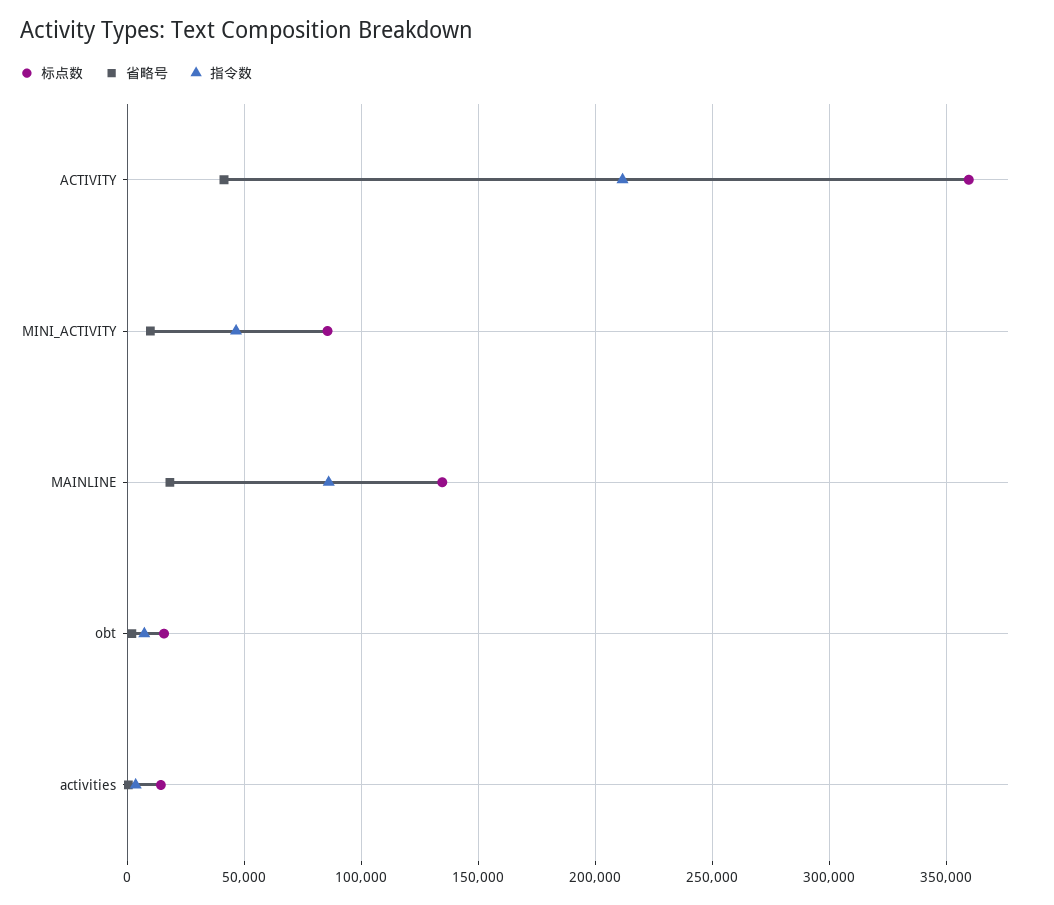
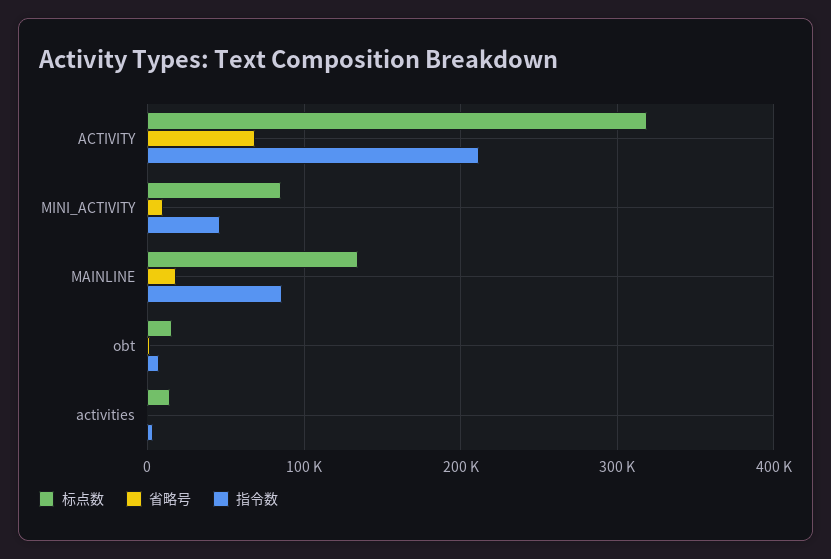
标点数, ACTIVITY: 360000 -> 320000
省略号, ACTIVITY: 40000 -> 70000

